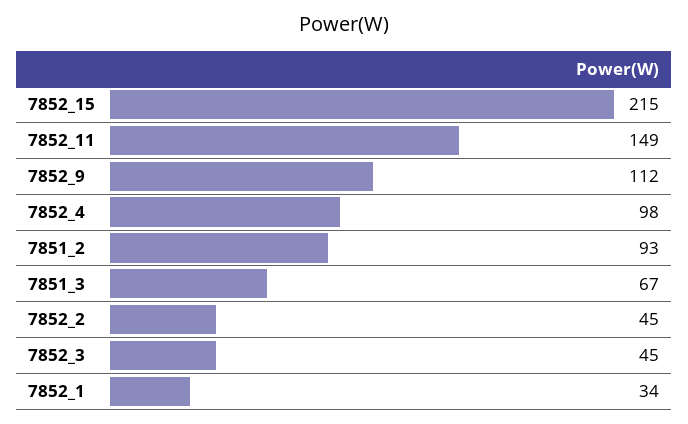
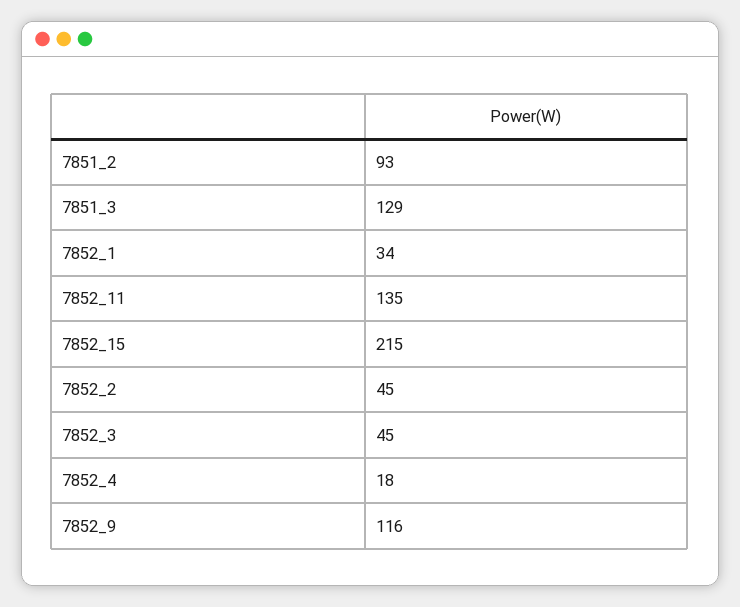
7852_11: 149 -> 135
7852_9: 112 -> 116
7852_4: 98 -> 18
7851_3: 67 -> 129

